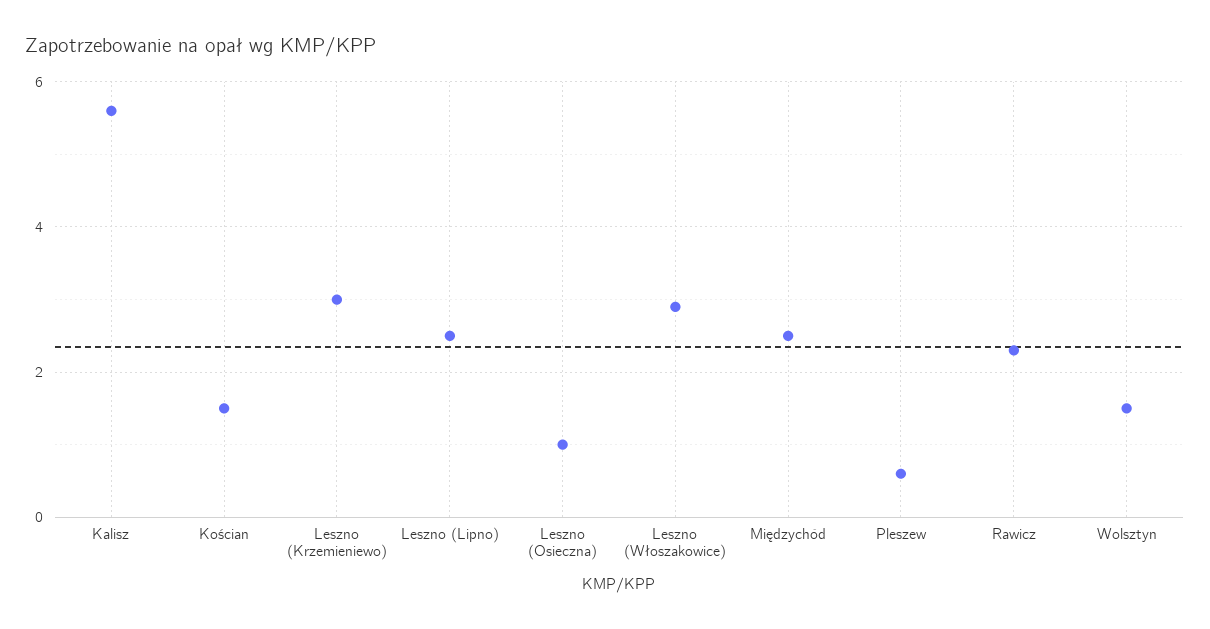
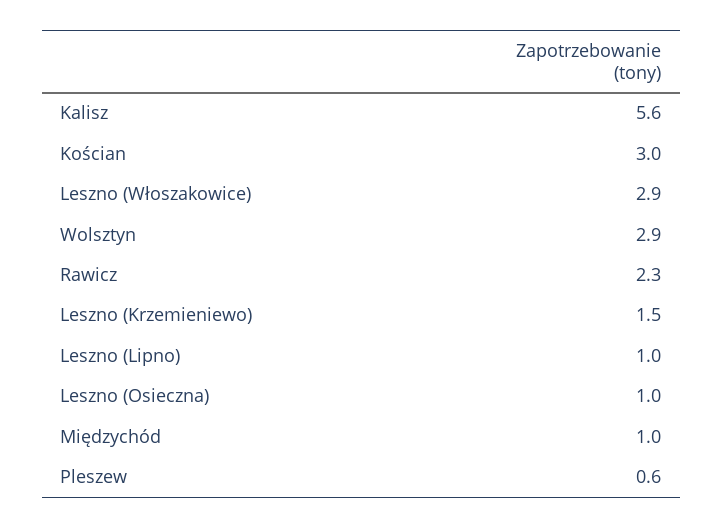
Kościan: 1.5 -> 3
Leszno (Krzemieniewo): 3 -> 1.5
Leszno (Lipno): 2.5 -> 1
Międzychód: 2.5 -> 1
Wolsztyn: 1.5 -> 2.9

